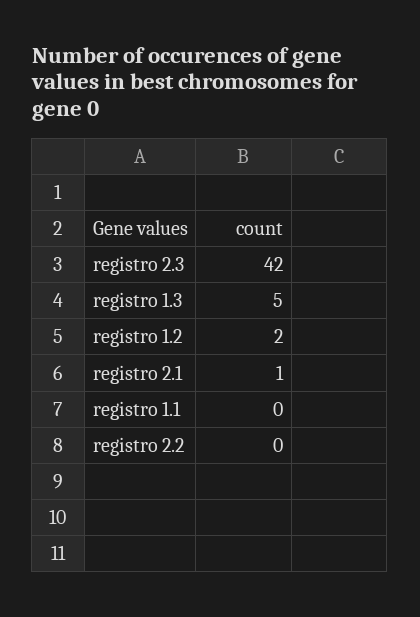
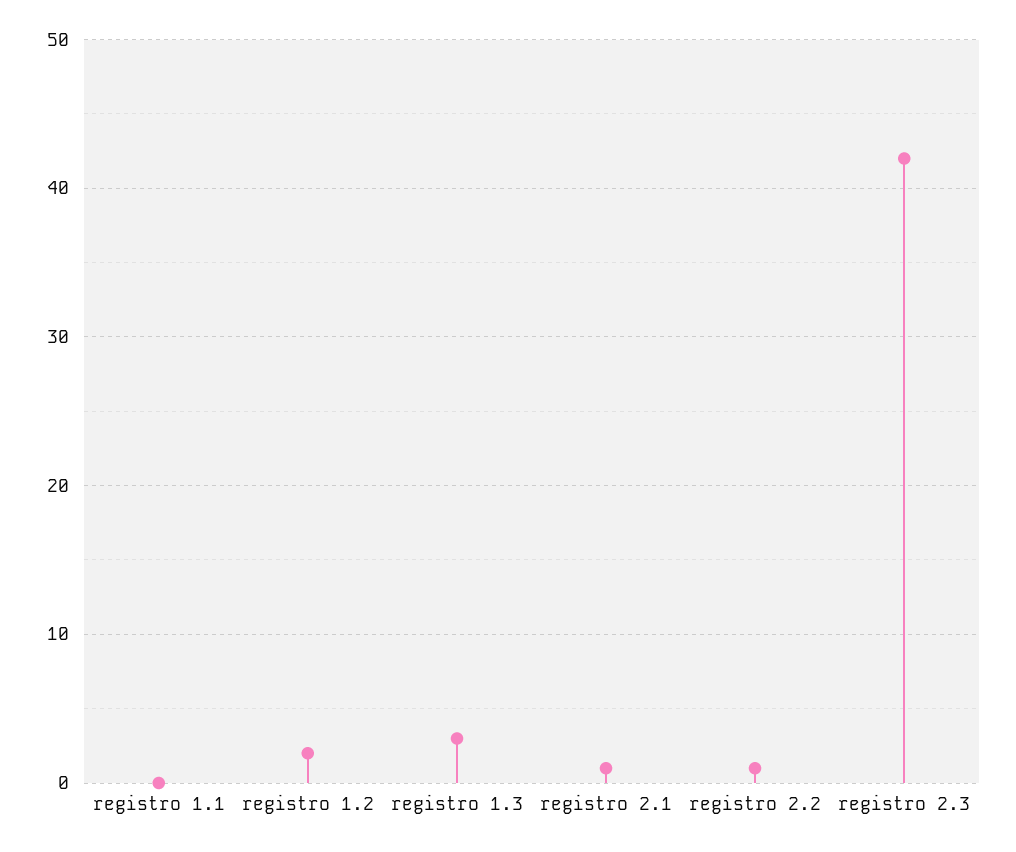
registro 1.3: 5 -> 3
registro 2.2: 0 -> 1

